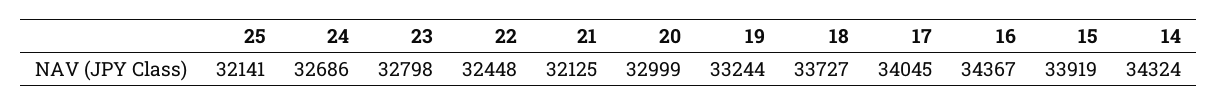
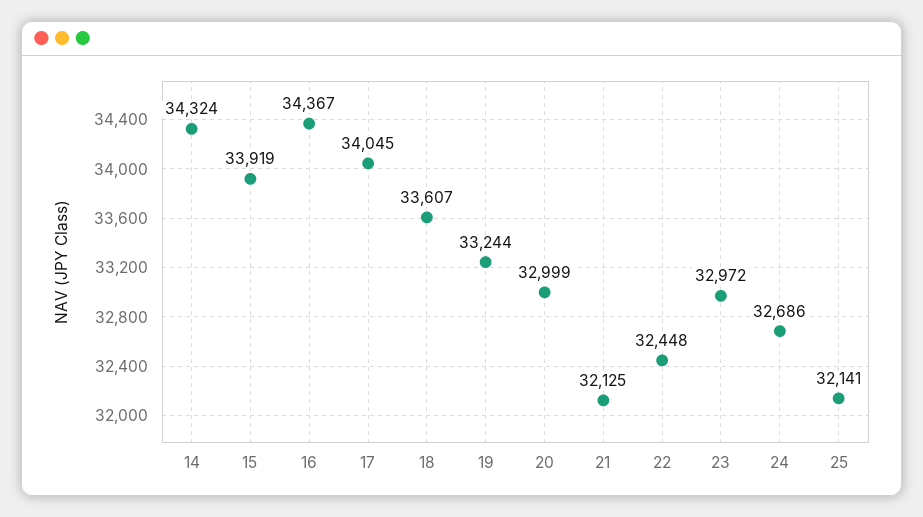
23: 32798 -> 32972
18: 33727 -> 33607

